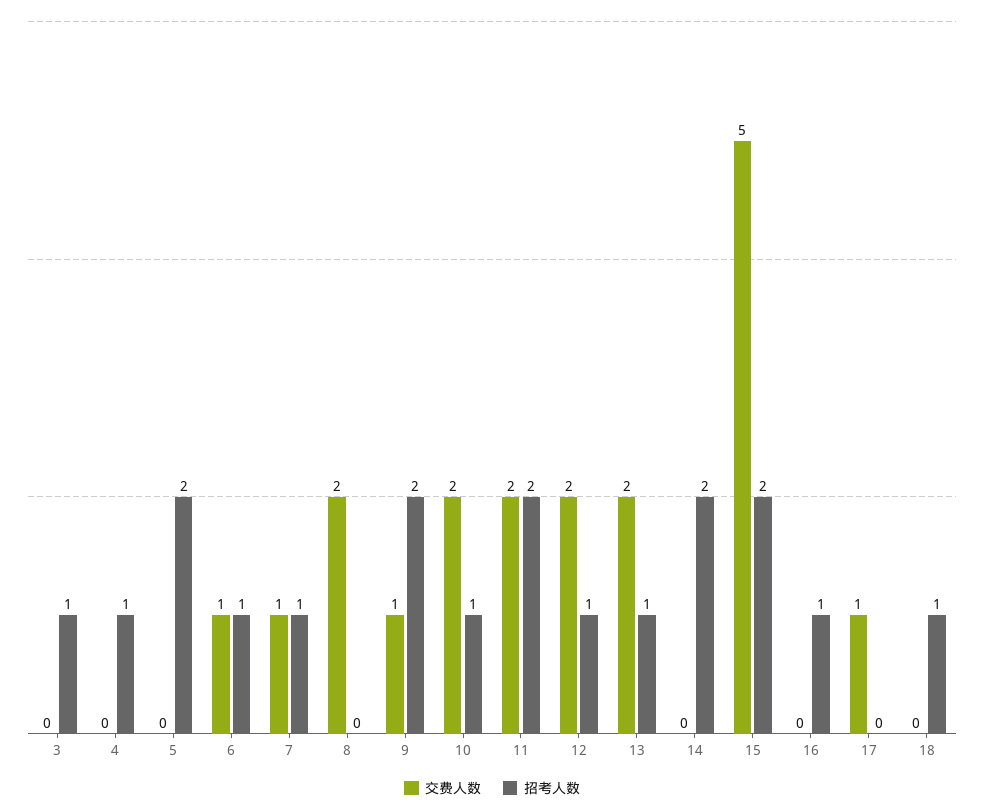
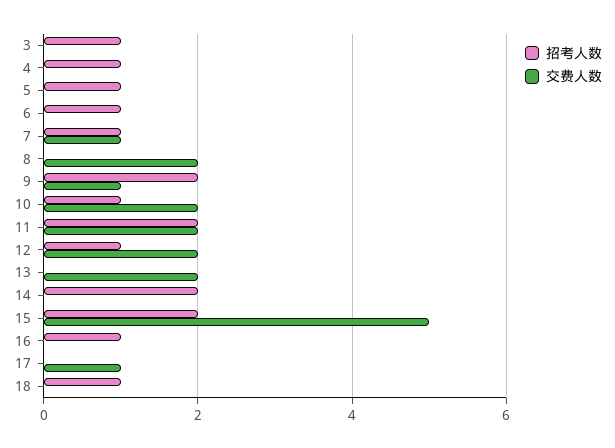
招考人数, 5: 2 -> 1
交费人数, 6: 1 -> 0
招考人数, 13: 1 -> 0

